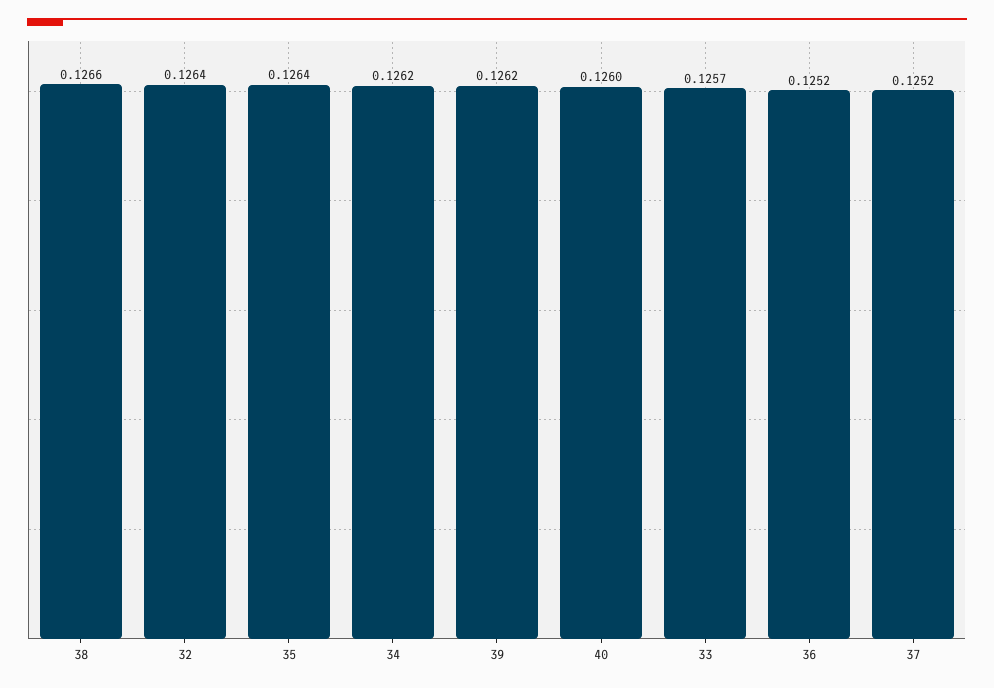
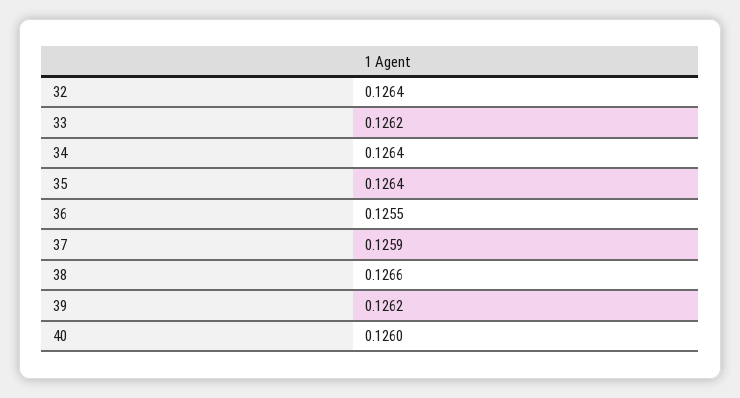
34: 0.1262 -> 0.1264
33: 0.1257 -> 0.1262
36: 0.1252 -> 0.1255
37: 0.1252 -> 0.1259

